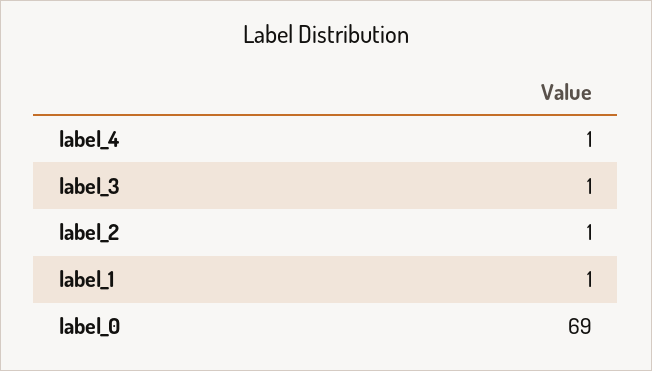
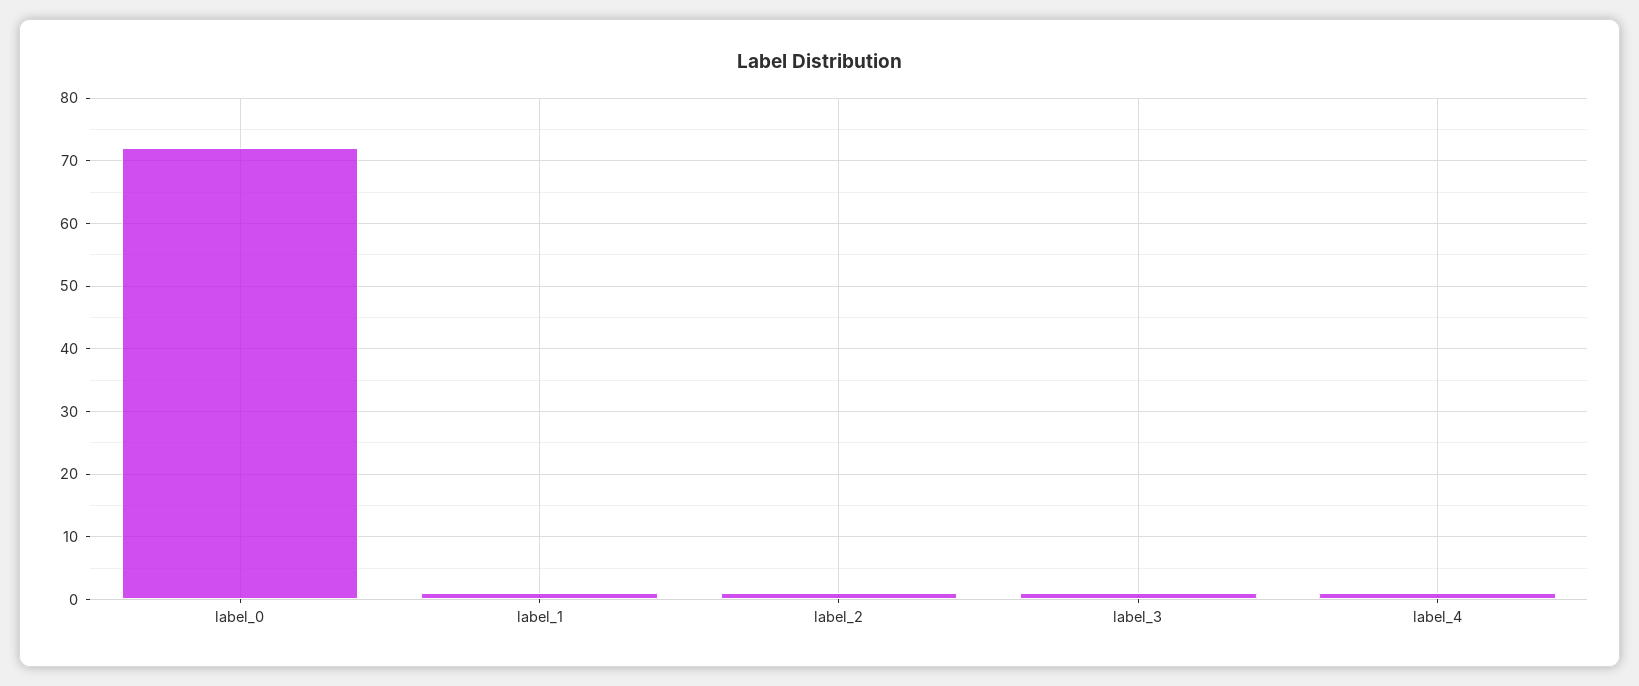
label_0: 69 -> 72

